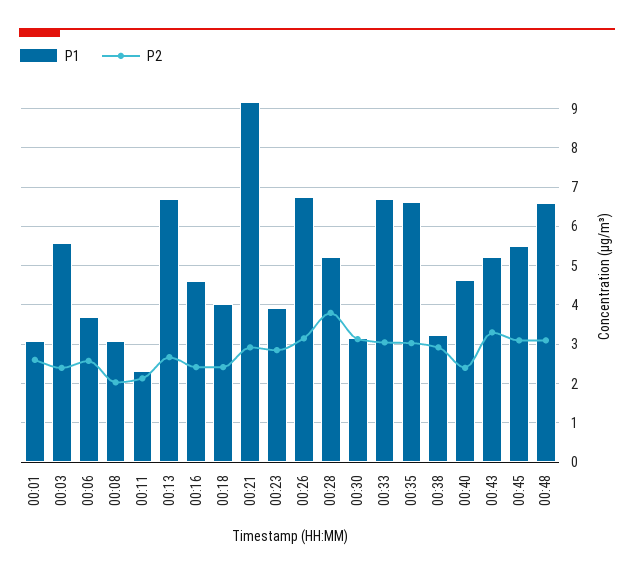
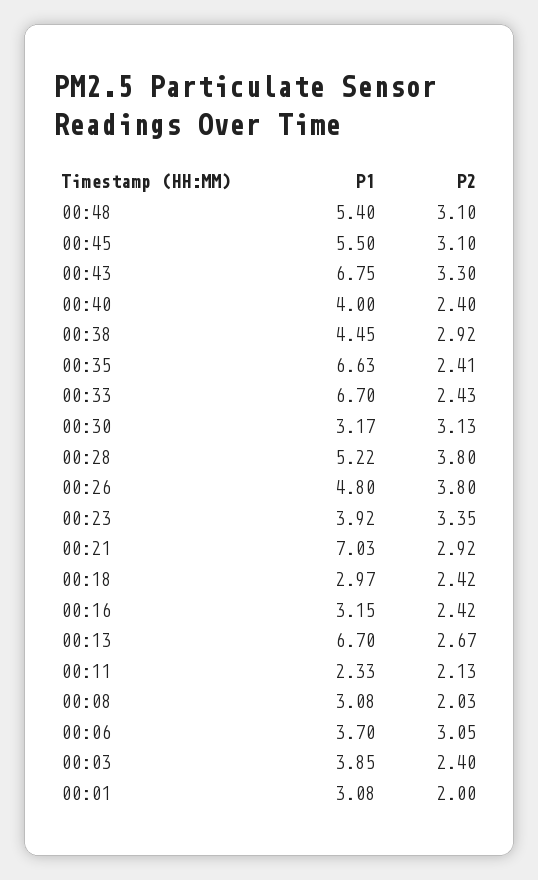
P2, 00:01: 2.6 -> 2
P1, 00:03: 5.6 -> 3.85
P2, 00:06: 2.6 -> 3.05
P1, 00:16: 4.6 -> 3.15
P1, 00:18: 4 -> 2.97
P1, 00:21: 9.2 -> 7.03
P2, 00:23: 2.8 -> 3.35
P1, 00:26: 6.8 -> 4.8
P2, 00:26: 3.2 -> 3.8
P2, 00:33: 3 -> 2.43
P2, 00:35: 3 -> 2.41
P1, 00:38: 3.2 -> 4.45
P1, 00:40: 4.6 -> 4
P1, 00:43: 5.2 -> 6.75
P1, 00:48: 6.6 -> 5.4

